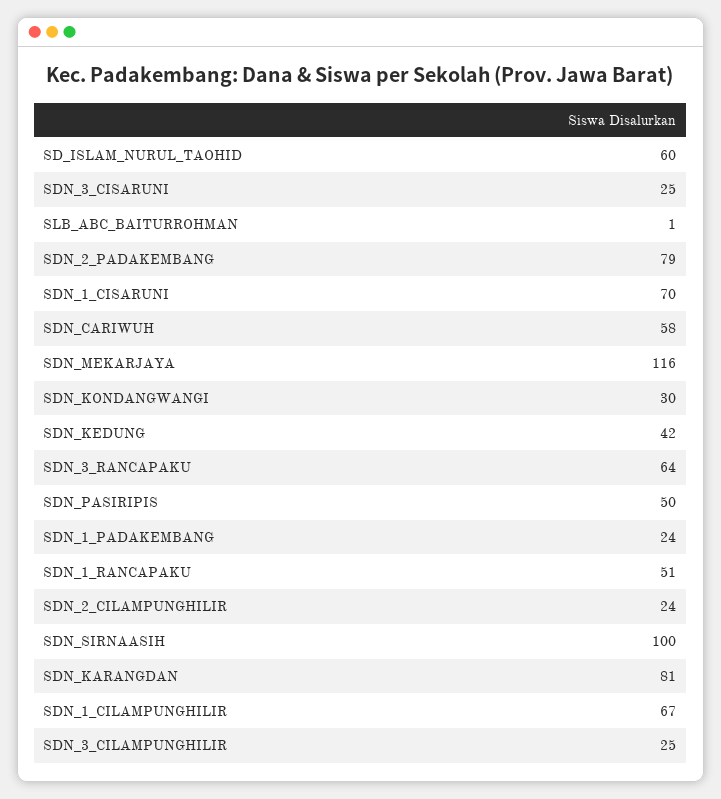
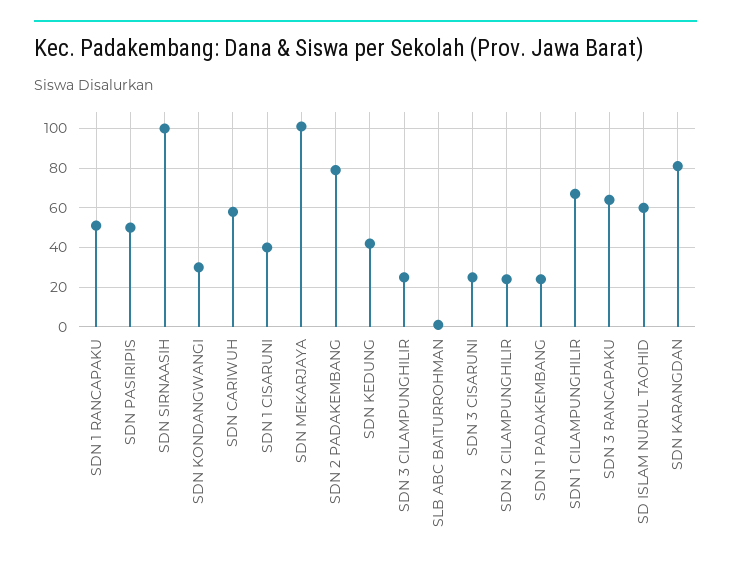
SDN_1_CISARUNI: 70 -> 40
SDN_MEKARJAYA: 116 -> 100

